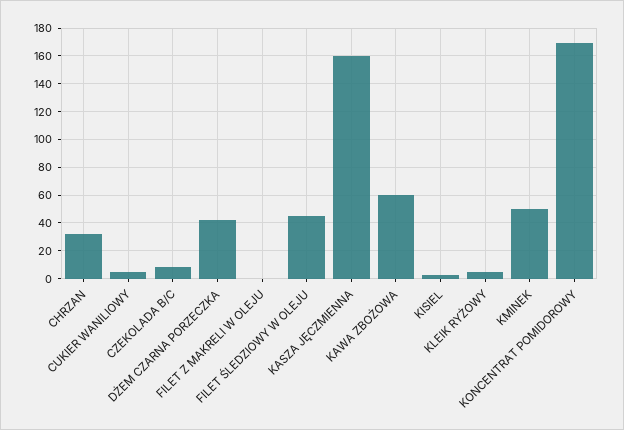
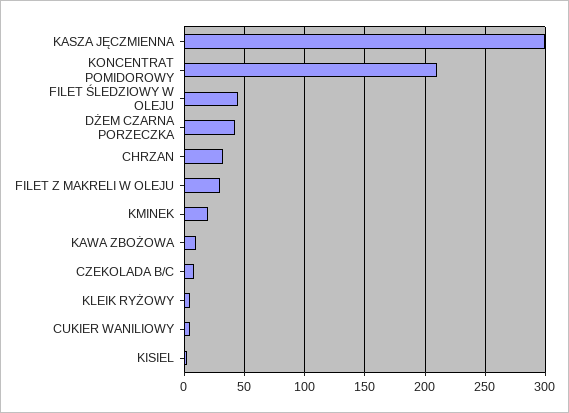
FILET Z MAKRELI W OLEJU: 0 -> 30
KASZA JĘCZMIENNA: 160 -> 300
KAWA ZBOŻOWA: 60 -> 10
KMINEK: 50 -> 20
KONCENTRAT POMIDOROWY: 170 -> 210

